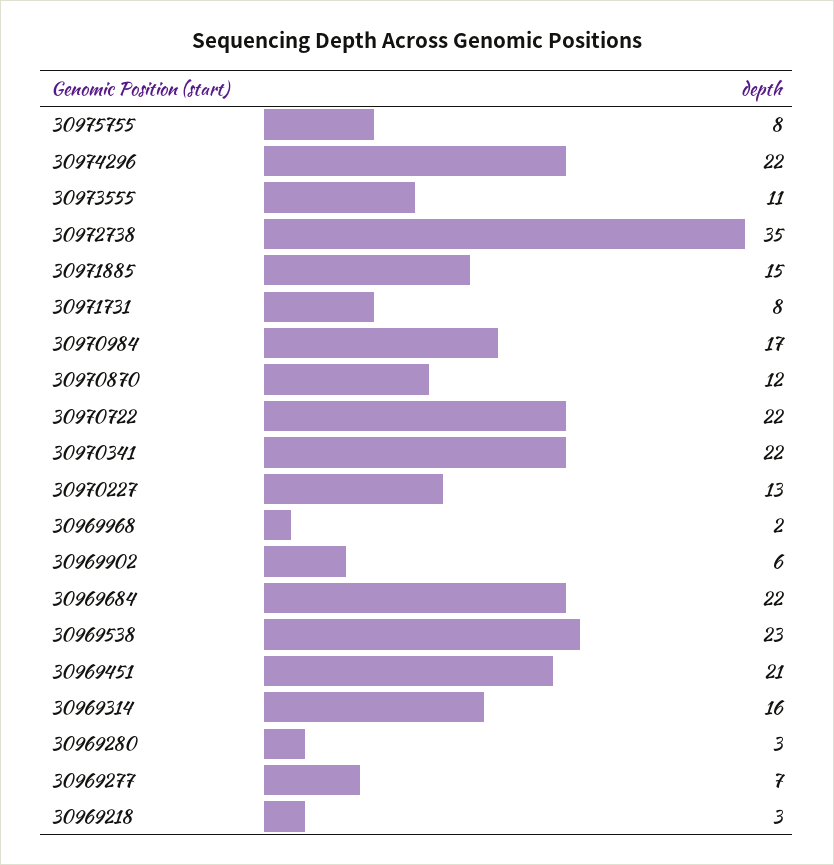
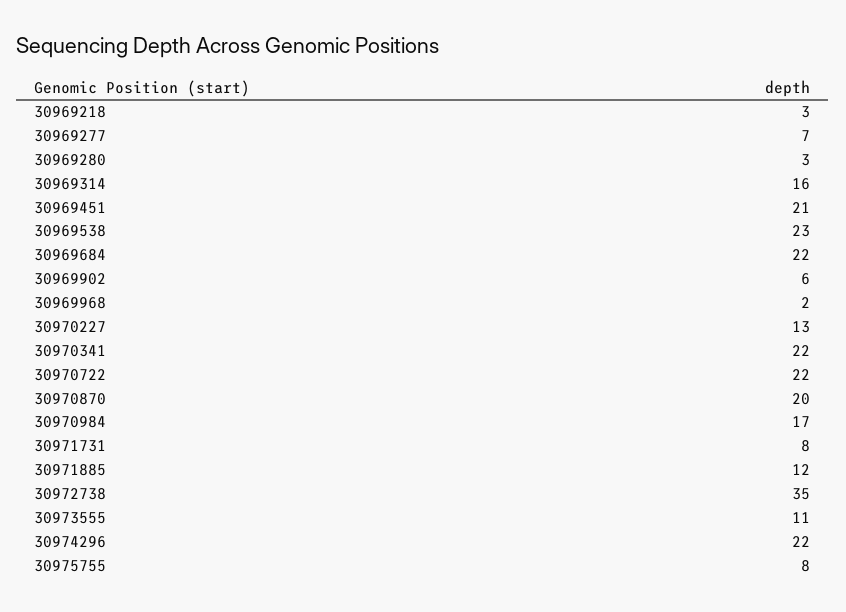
30971885: 15 -> 12
30970870: 12 -> 20

